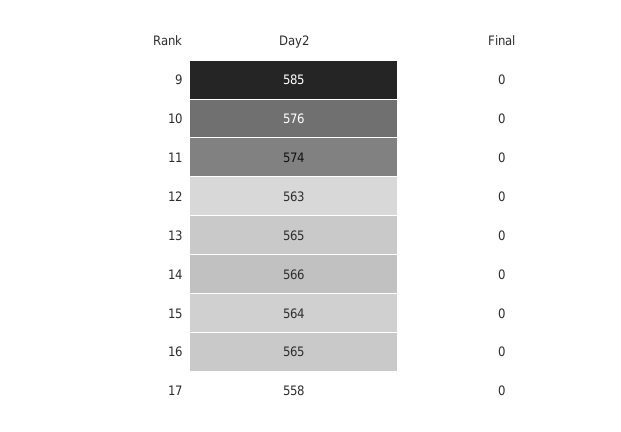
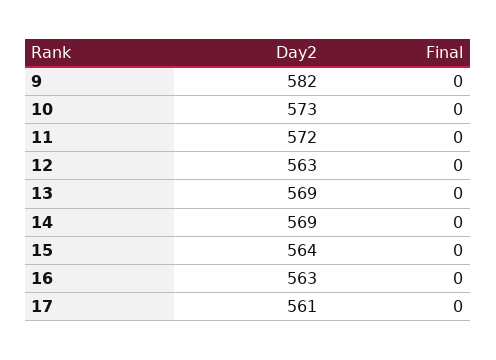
Day2, 9: 585 -> 582
Day2, 10: 576 -> 573
Day2, 11: 574 -> 572
Day2, 13: 565 -> 569
Day2, 14: 566 -> 569
Day2, 16: 565 -> 563
Day2, 17: 558 -> 561

